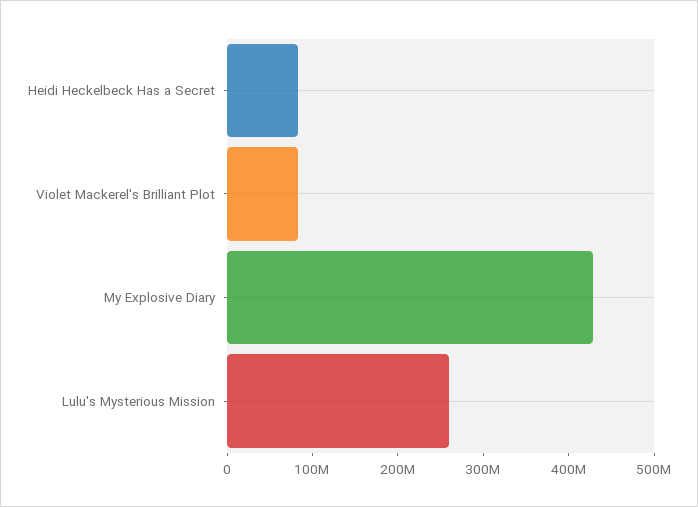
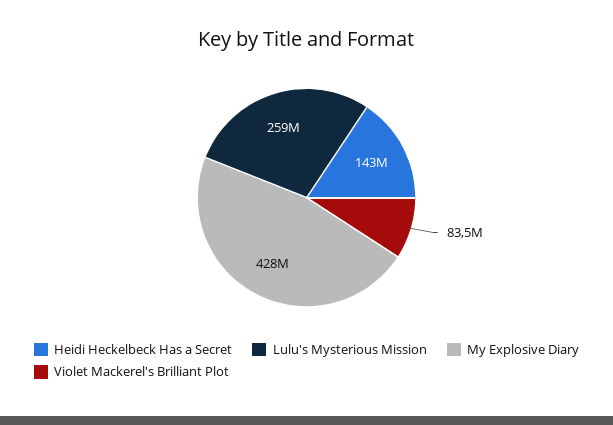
Heidi Heckelbeck Has a Secret: 80000000 -> 143000000

